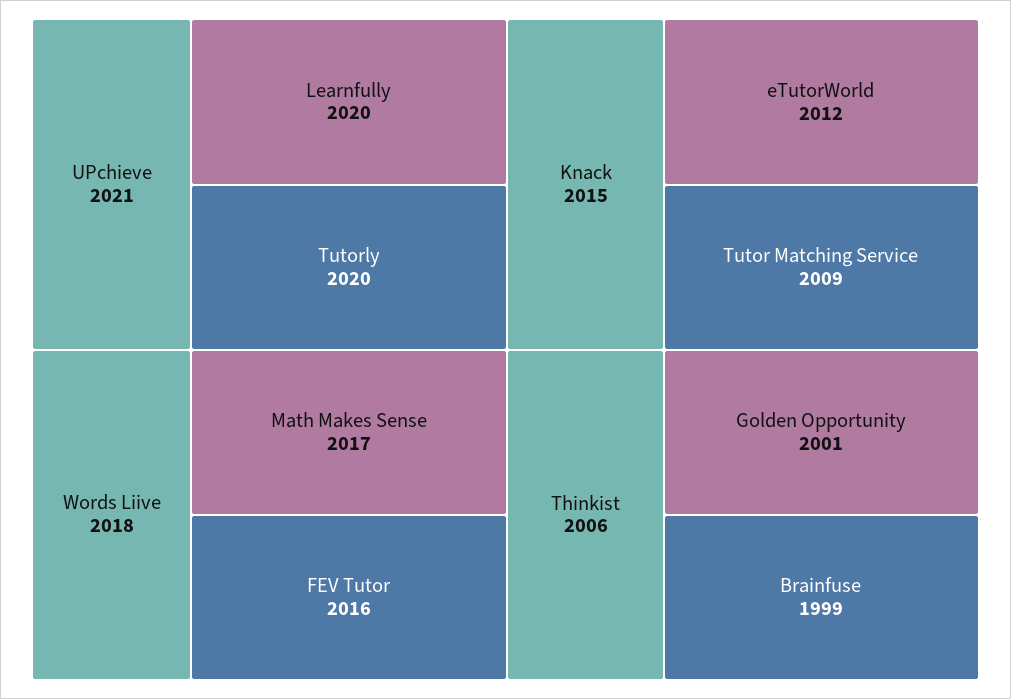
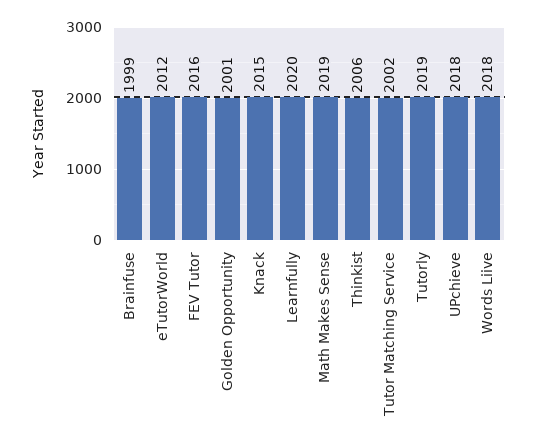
UPchieve: 2021 -> 2018
Tutorly: 2020 -> 2019
Math Makes Sense: 2017 -> 2019
Tutor Matching Service: 2009 -> 2002

